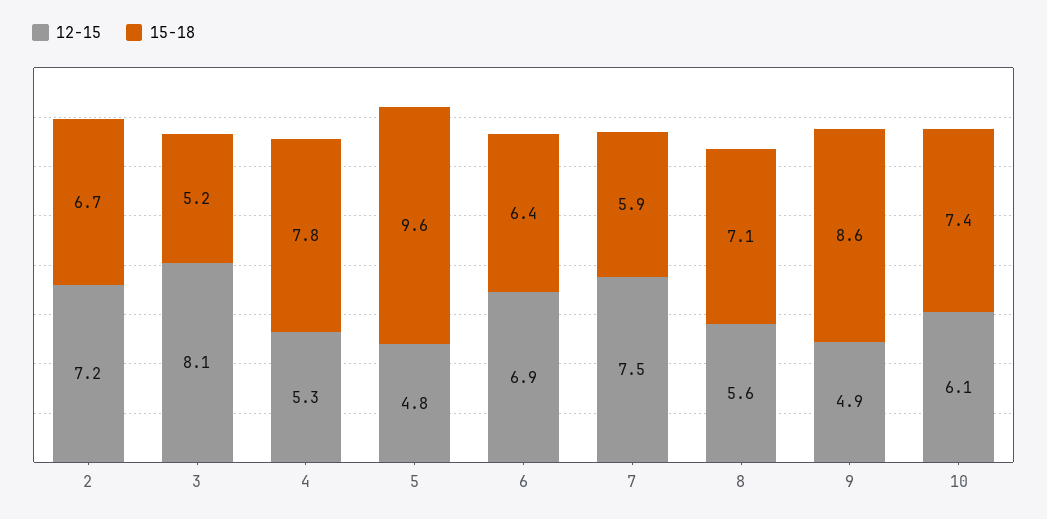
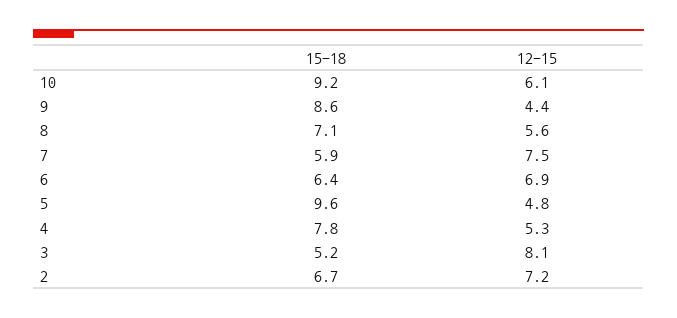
12-15, 9: 4.9 -> 4.4
15-18, 10: 7.4 -> 9.2

